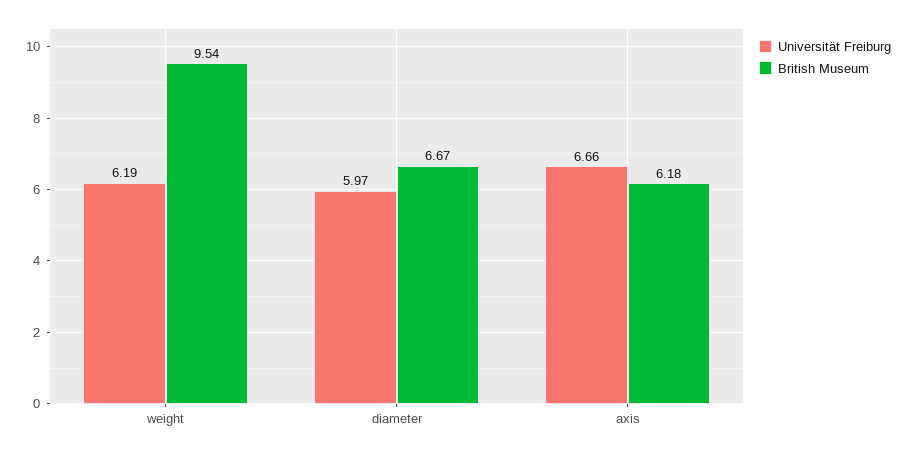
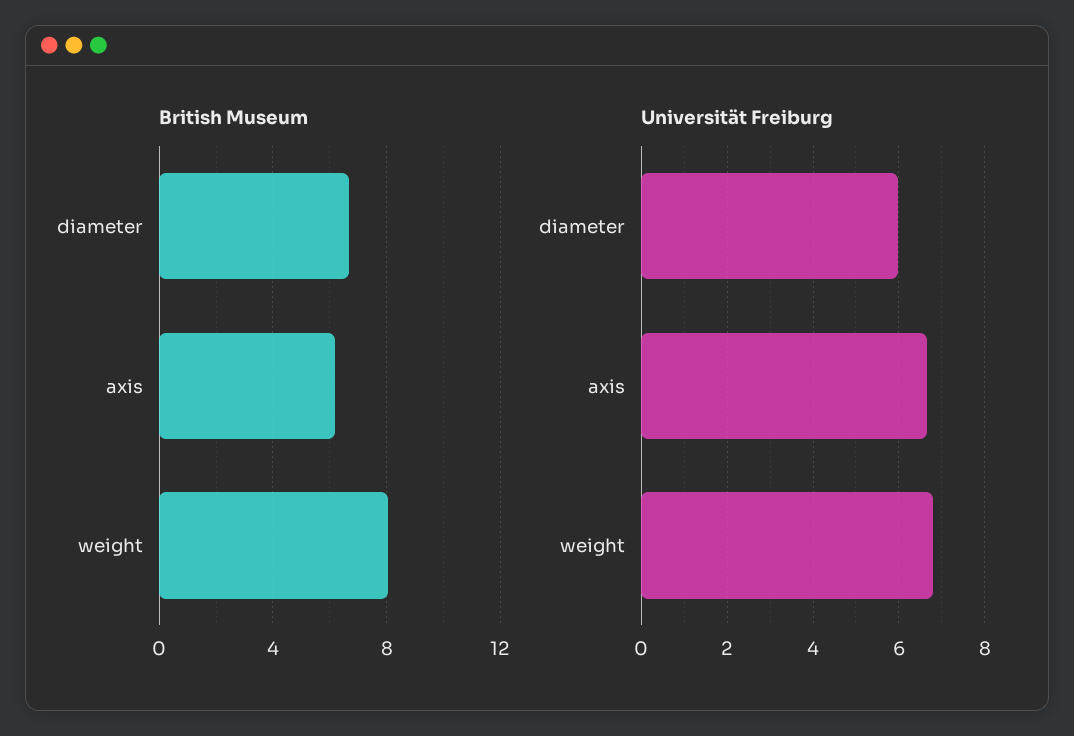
Universität Freiburg, weight: 6.19 -> 6.8
British Museum, weight: 9.54 -> 8

